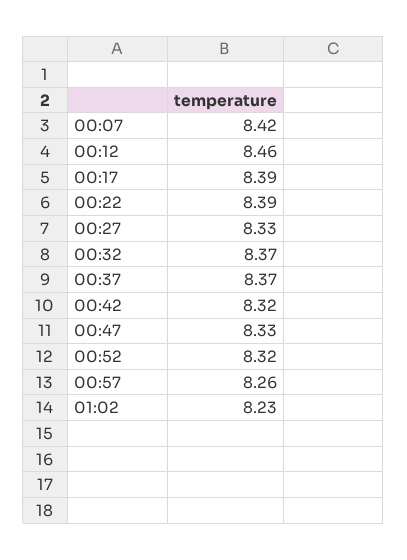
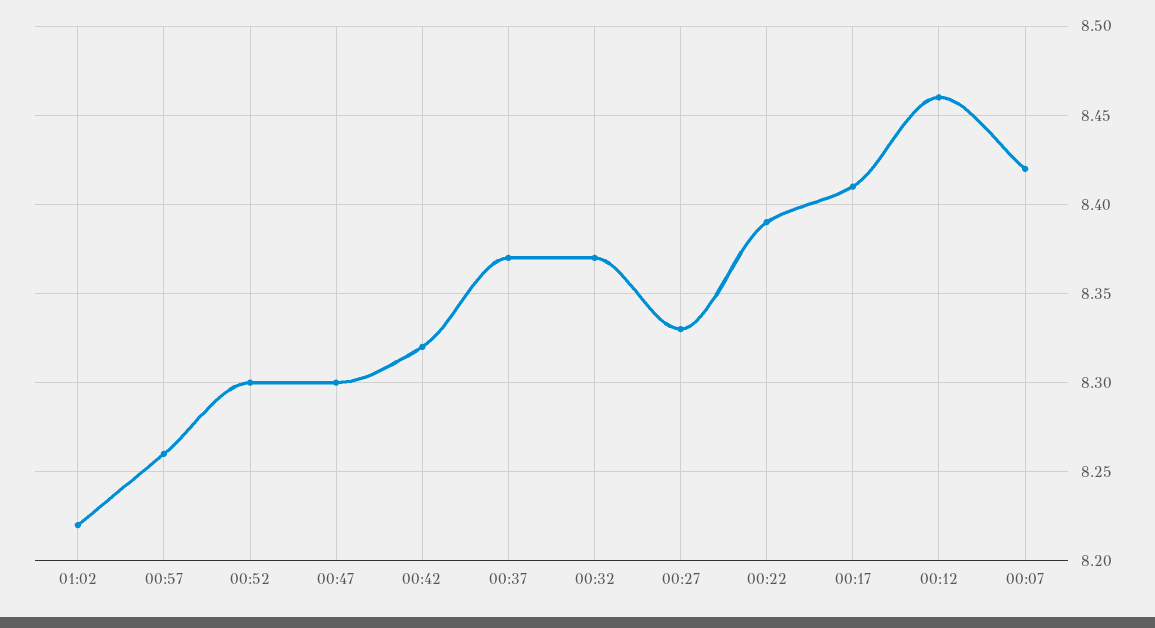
00:17: 8.39 -> 8.41
00:47: 8.33 -> 8.3
00:52: 8.32 -> 8.3
01:02: 8.23 -> 8.22

